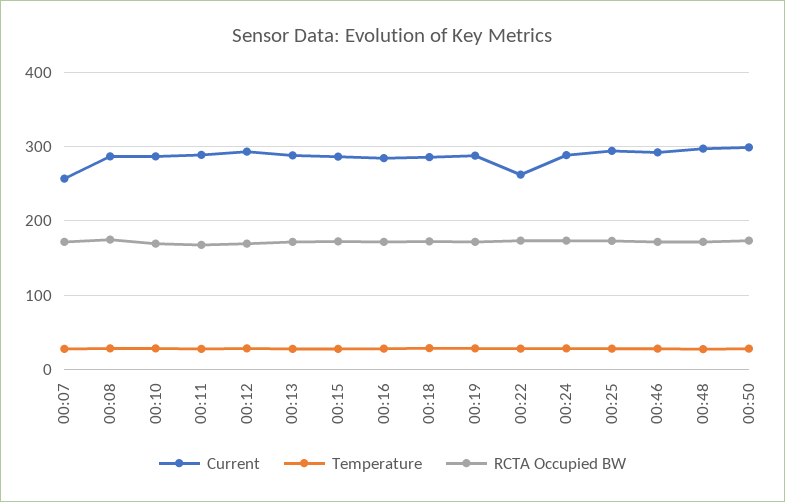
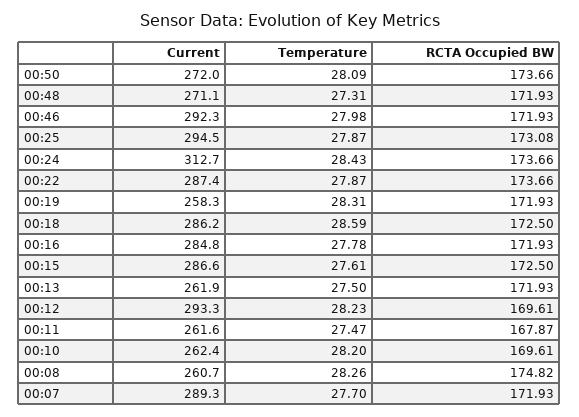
Current, 00:07: 260 -> 289.3
Current, 00:08: 290 -> 260.7
Current, 00:10: 290 -> 262.4
Current, 00:11: 290 -> 261.6
Current, 00:13: 290 -> 261.9
Current, 00:19: 290 -> 258.3
Current, 00:22: 260 -> 287.4
Current, 00:24: 290 -> 312.7
Current, 00:48: 300 -> 271.1
Current, 00:50: 300 -> 272

